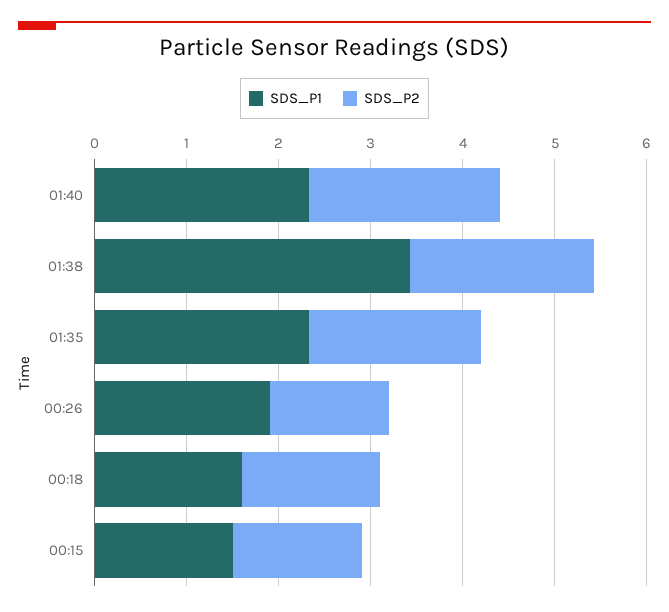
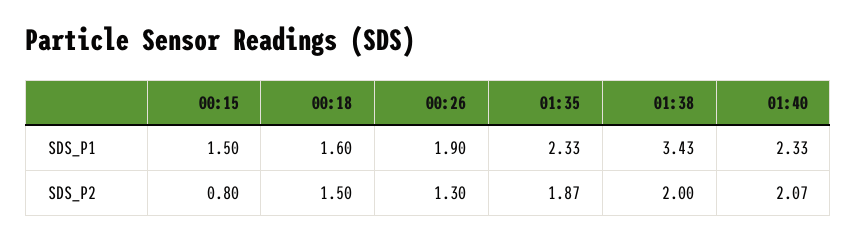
SDS_P2, 00:15: 1.4 -> 0.8

